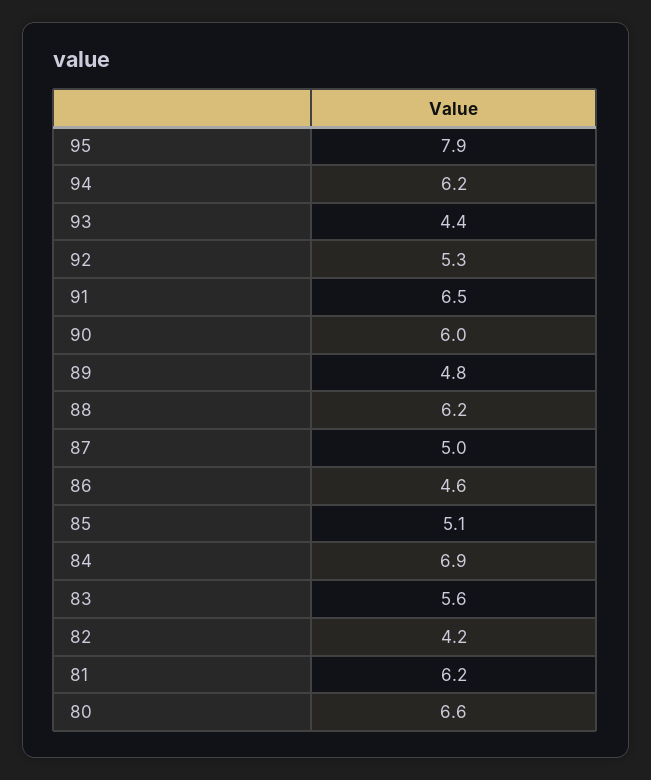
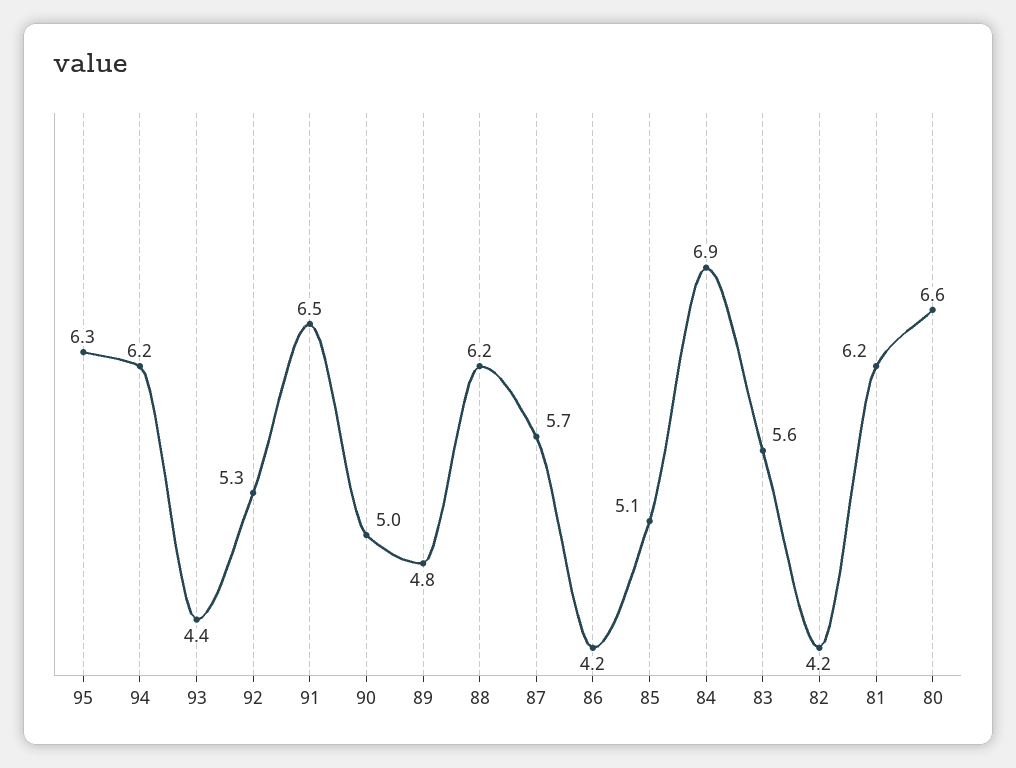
95: 7.9 -> 6.3
90: 6 -> 5
87: 5 -> 5.7
86: 4.6 -> 4.2

